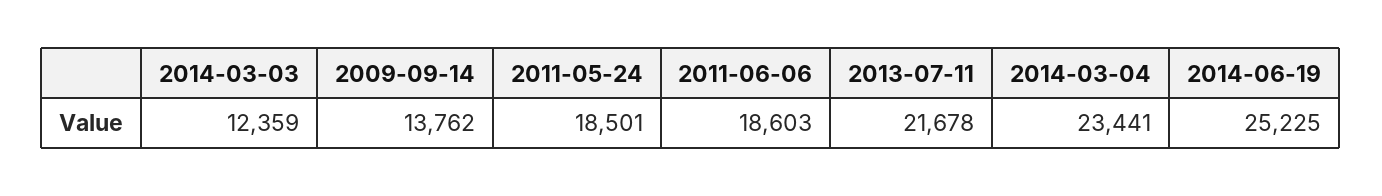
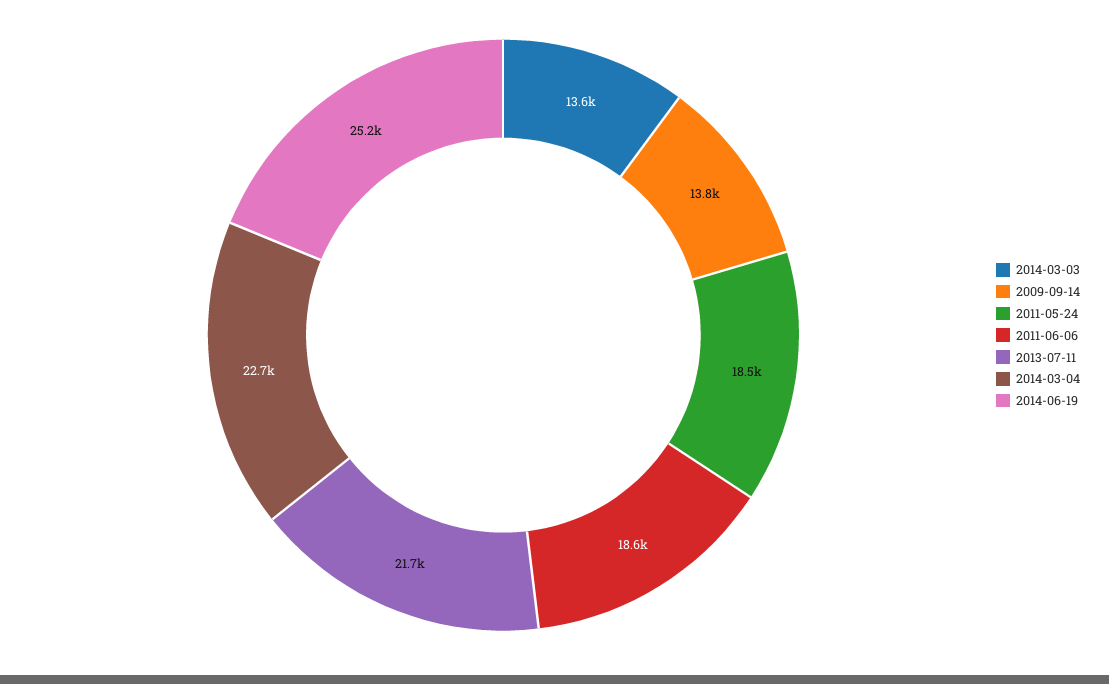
2014-03-03: 12359 -> 13600
2014-03-04: 23441 -> 22700

